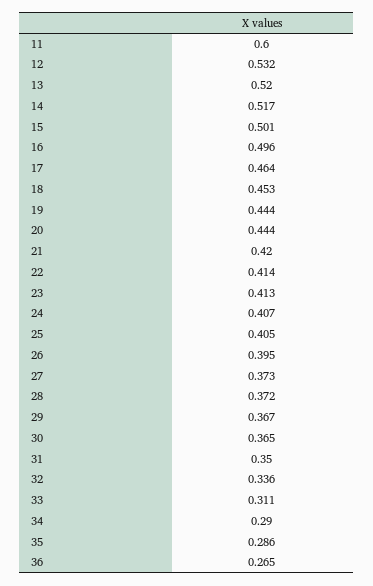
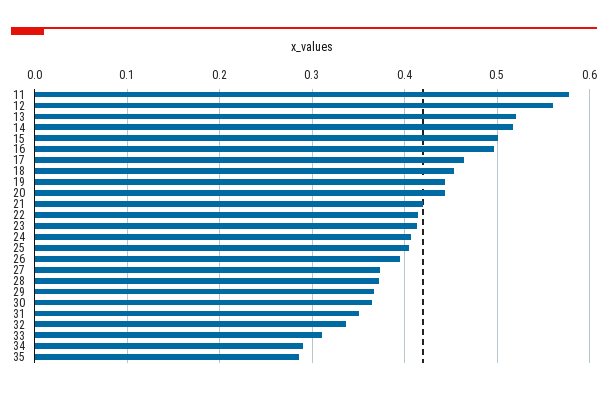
11: 0.6 -> 0.58
12: 0.532 -> 0.56
36: 0.265 -> none

